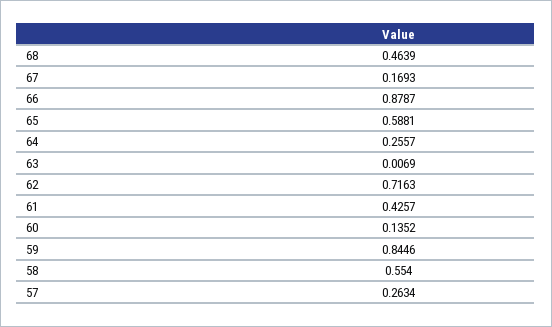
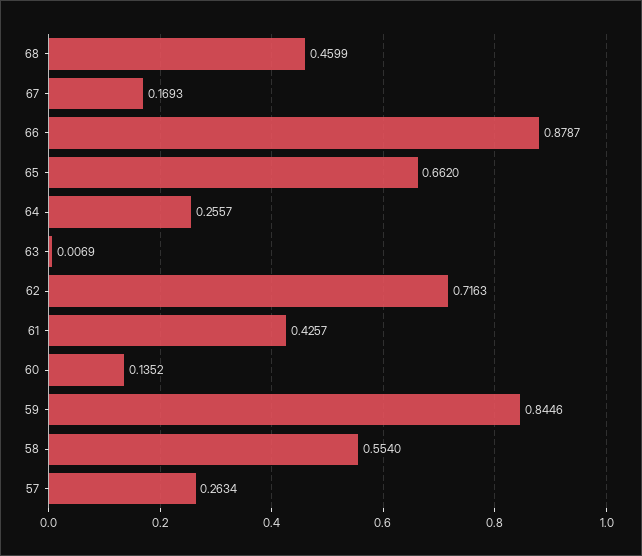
68: 0.4639 -> 0.4599
65: 0.5881 -> 0.662

